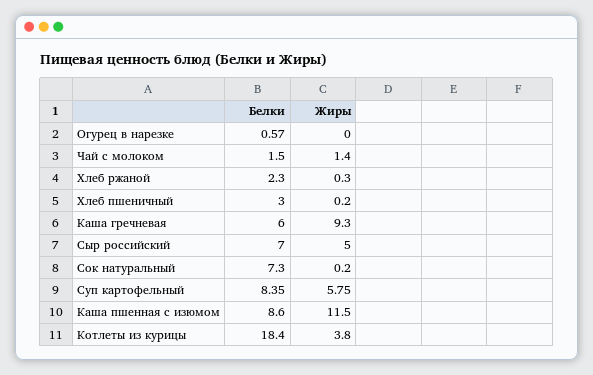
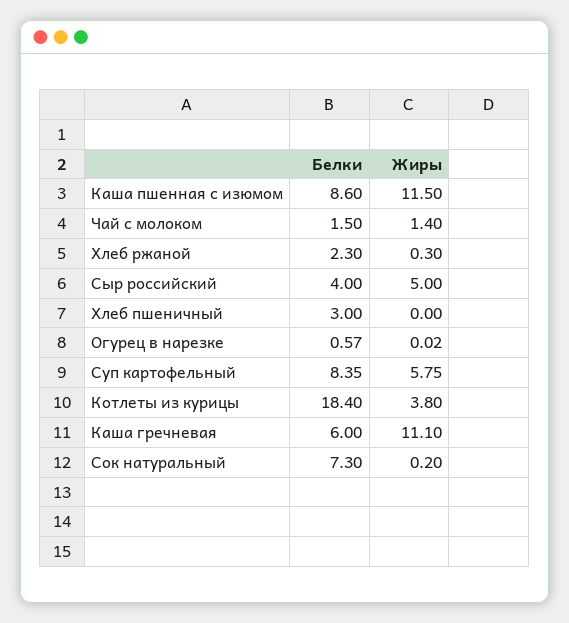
Жиры, Огурец в нарезке: 0 -> 0.02
Жиры, Хлеб пшеничный: 0.2 -> 0
Жиры, Каша гречневая: 9.3 -> 11.1
Белки, Сыр российский: 7 -> 4

